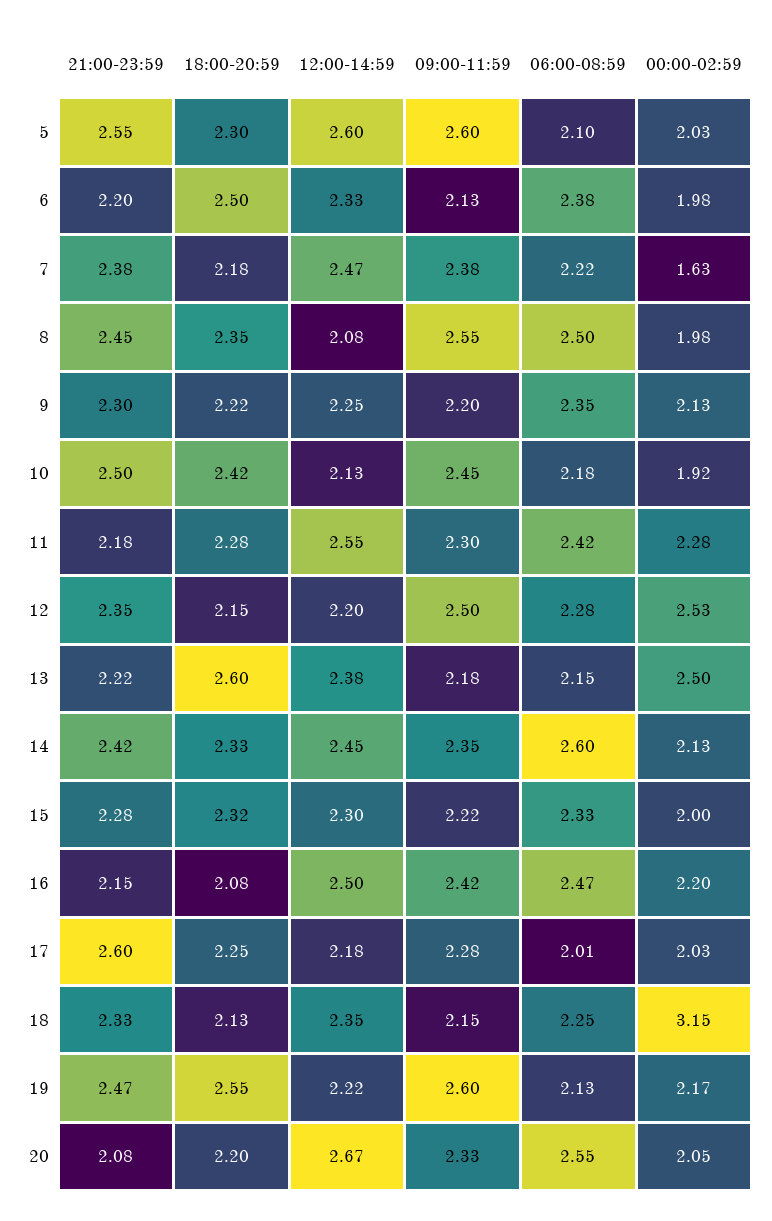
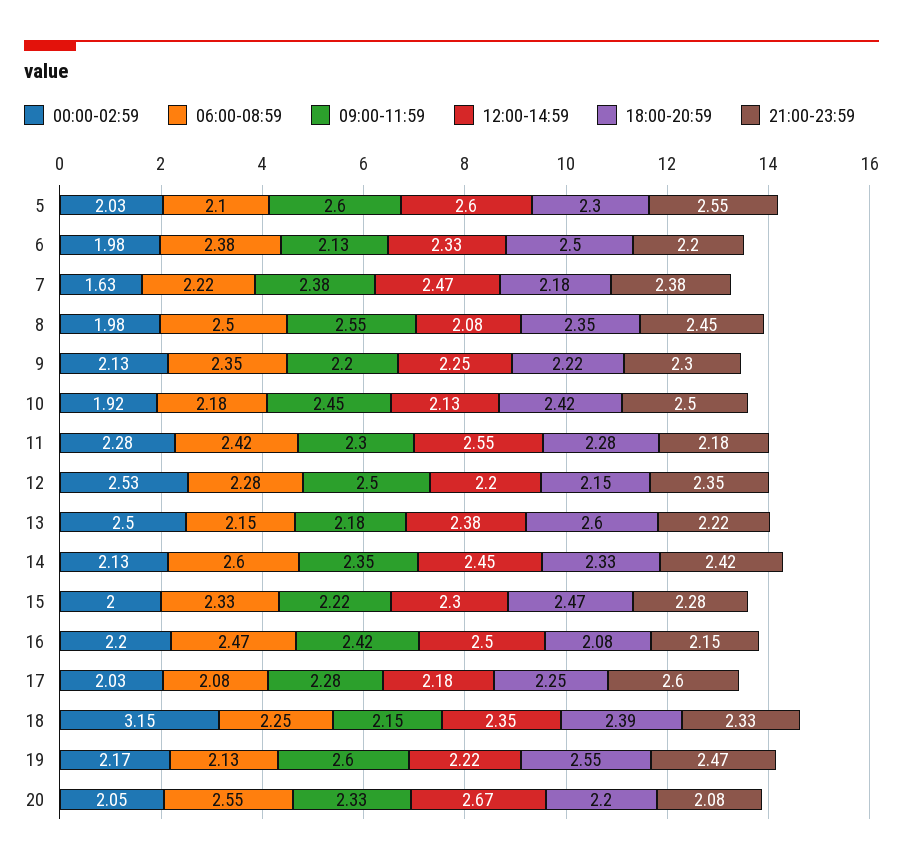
18:00-20:59, 15: 2.32 -> 2.47
06:00-08:59, 17: 2.01 -> 2.08
18:00-20:59, 18: 2.13 -> 2.39

